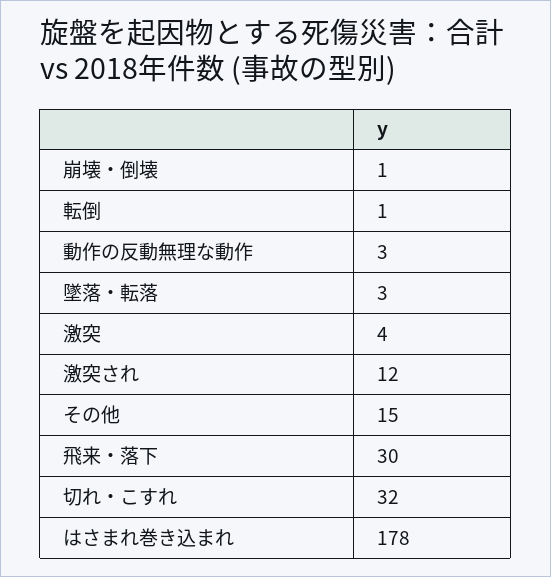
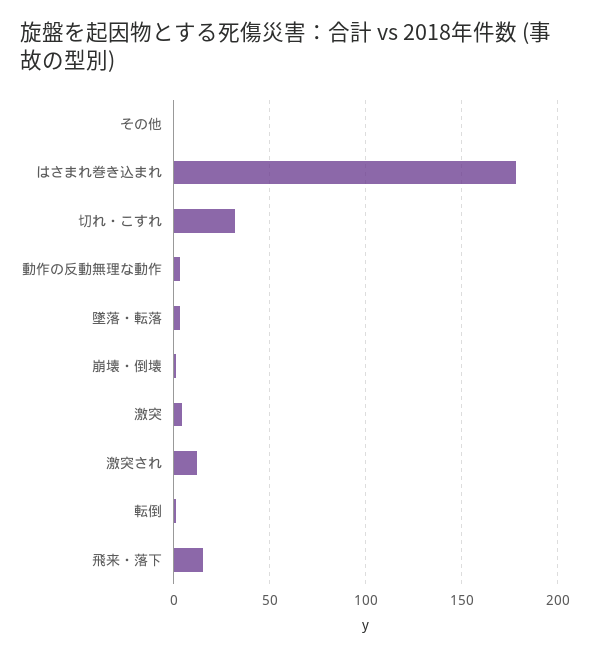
その他: 15 -> 0
飛来・落下: 30 -> 15

